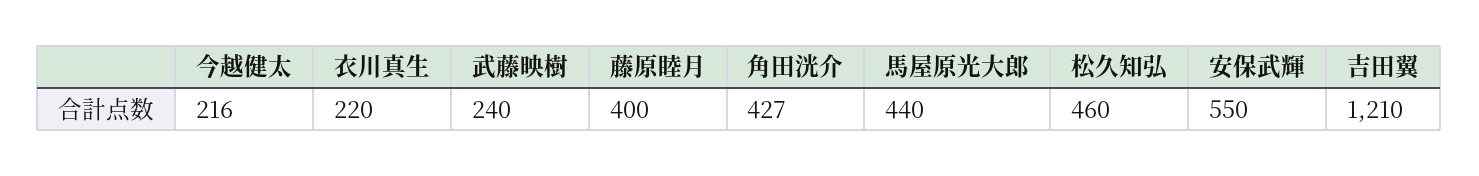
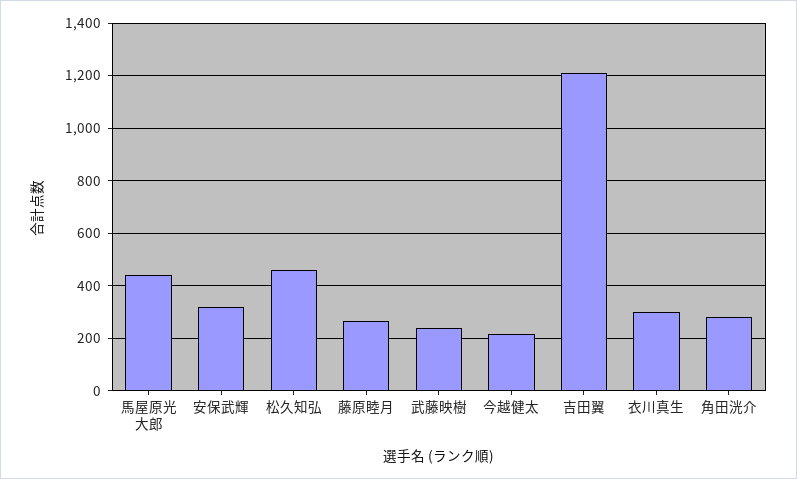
衣川真生: 220 -> 300
藤原睦月: 400 -> 275
角田洸介: 427 -> 275
安保武輝: 550 -> 325

